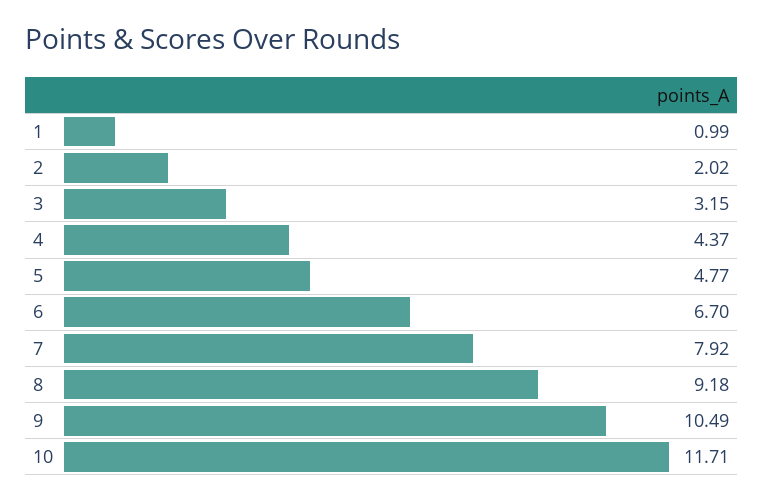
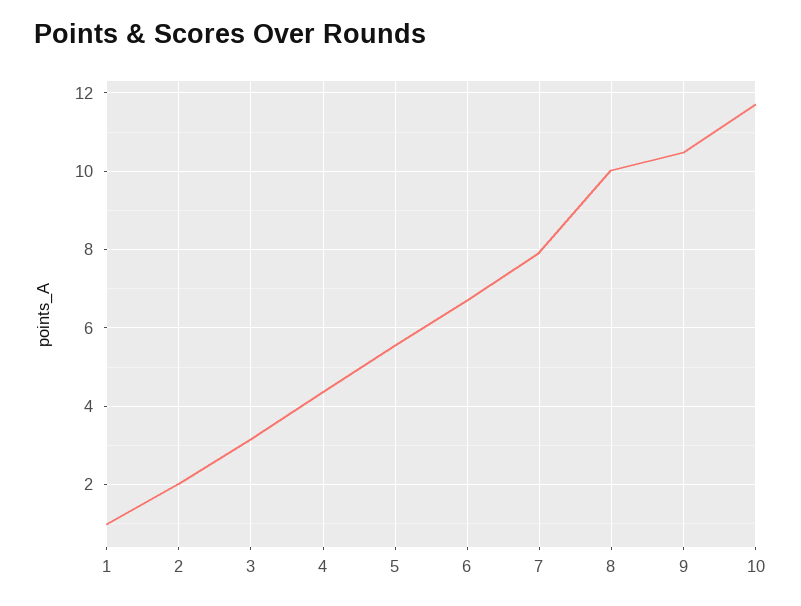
5: 4.77 -> 5.6
8: 9.18 -> 10

